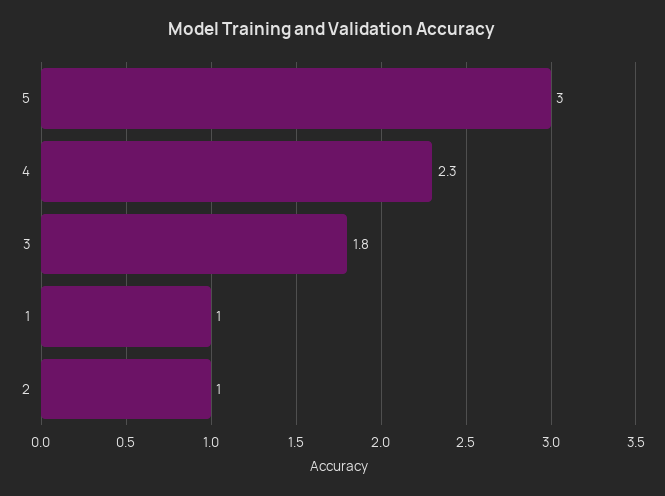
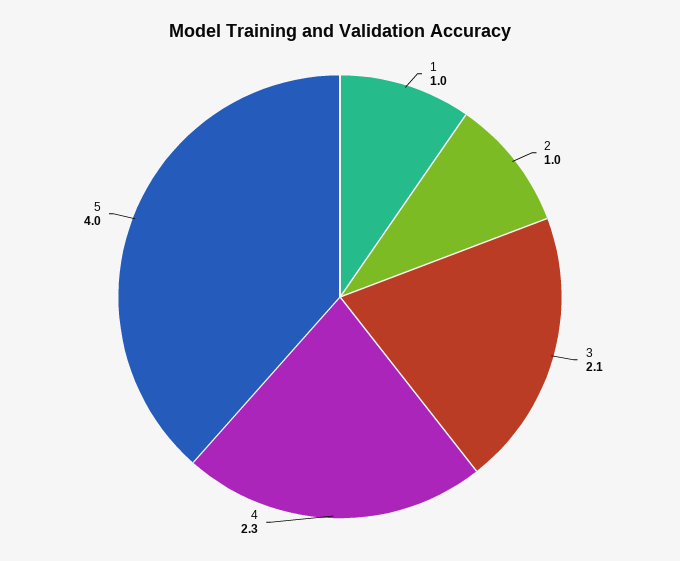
5: 3 -> 4
3: 1.8 -> 2.1

